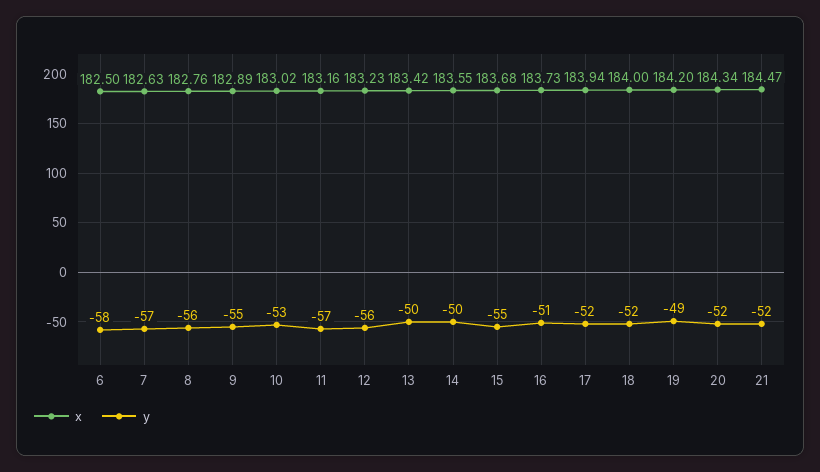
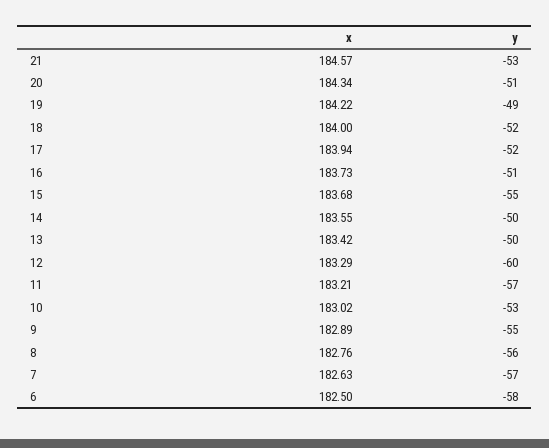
x, 11: 183.16 -> 183.21
x, 12: 183.23 -> 183.29
y, 12: -56 -> -60
x, 19: 184.2 -> 184.22
y, 20: -52 -> -51
x, 21: 184.47 -> 184.57
y, 21: -52 -> -53

